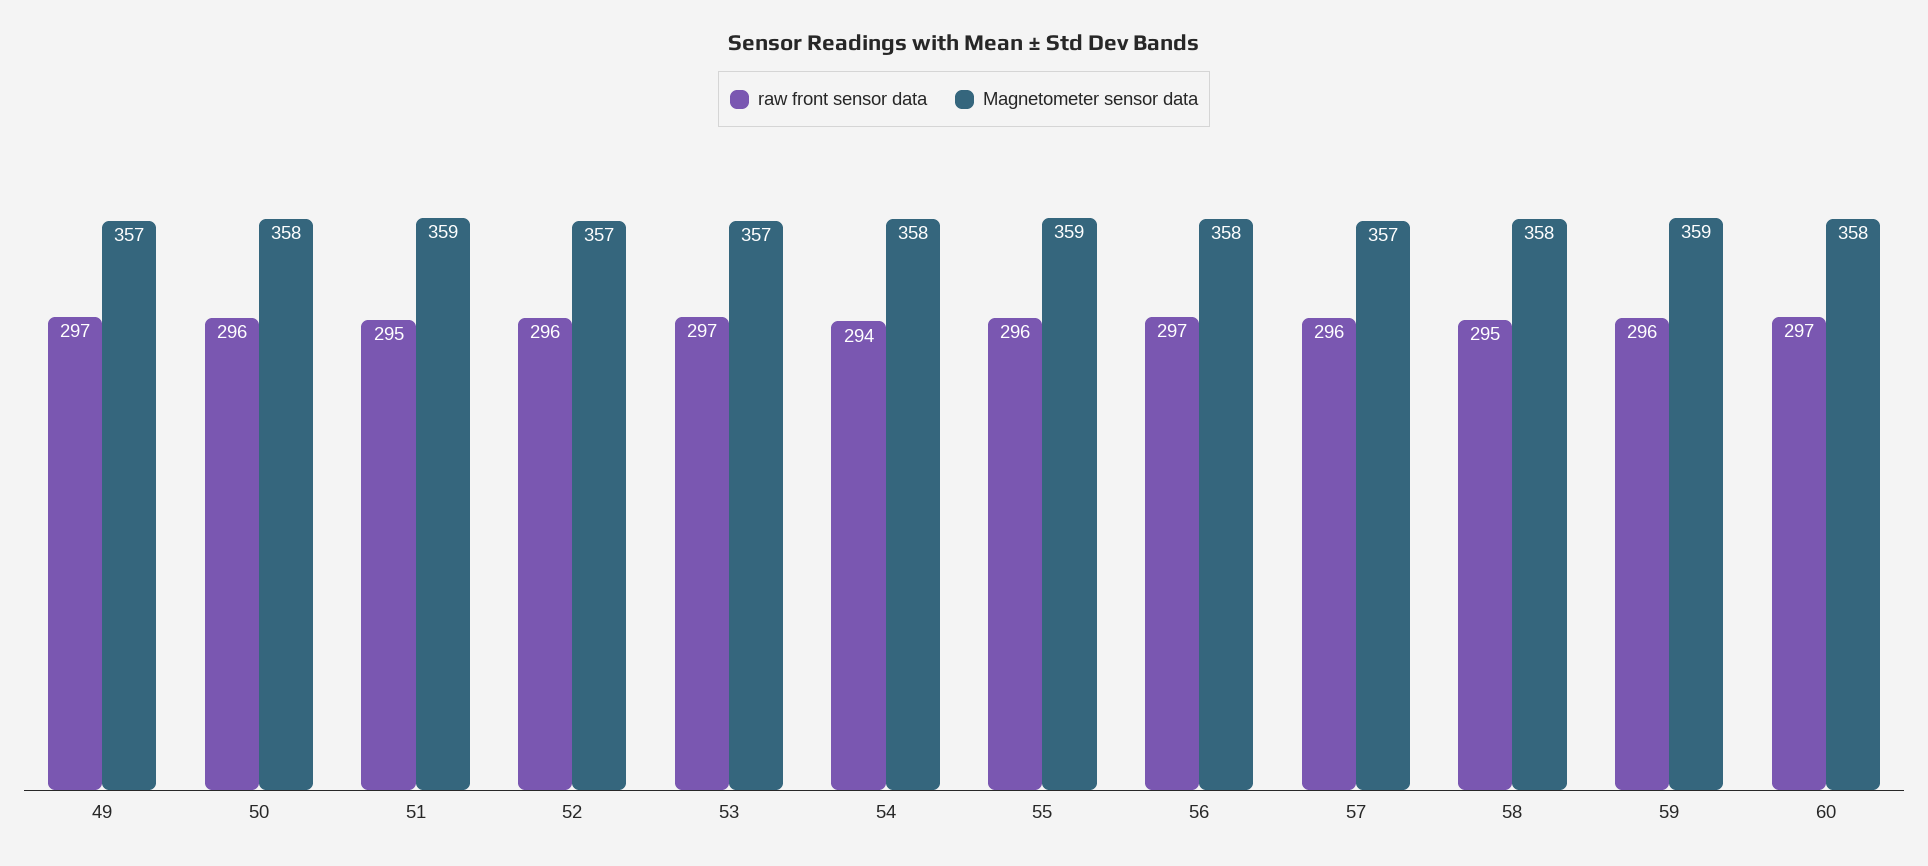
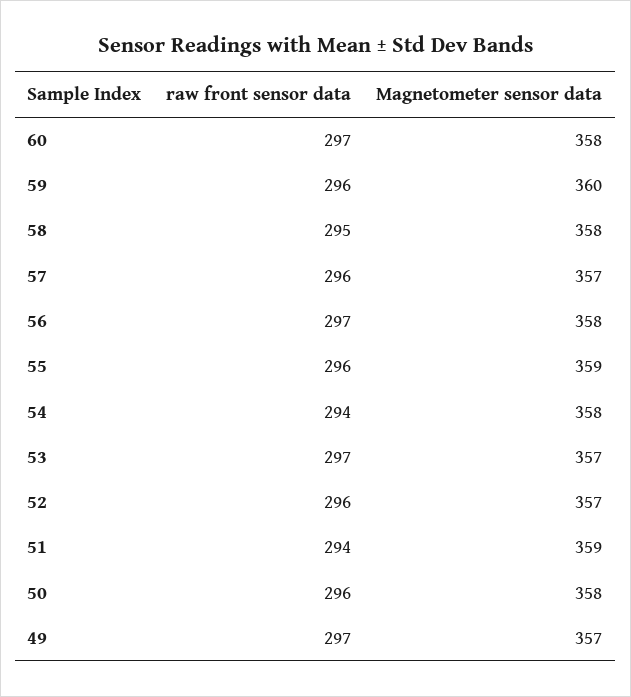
raw front sensor data, 51: 295 -> 294
Magnetometer sensor data, 59: 359 -> 360

